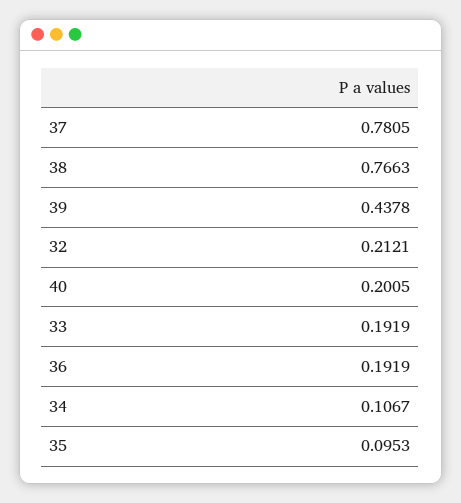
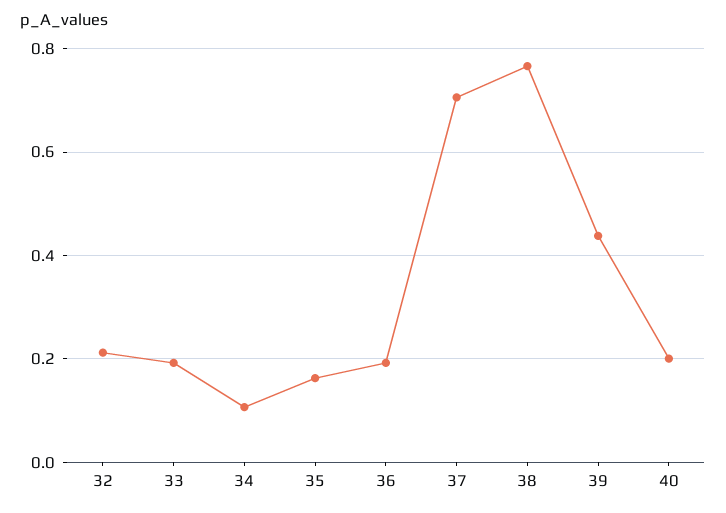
37: 0.7805 -> 0.7
35: 0.0953 -> 0.16

